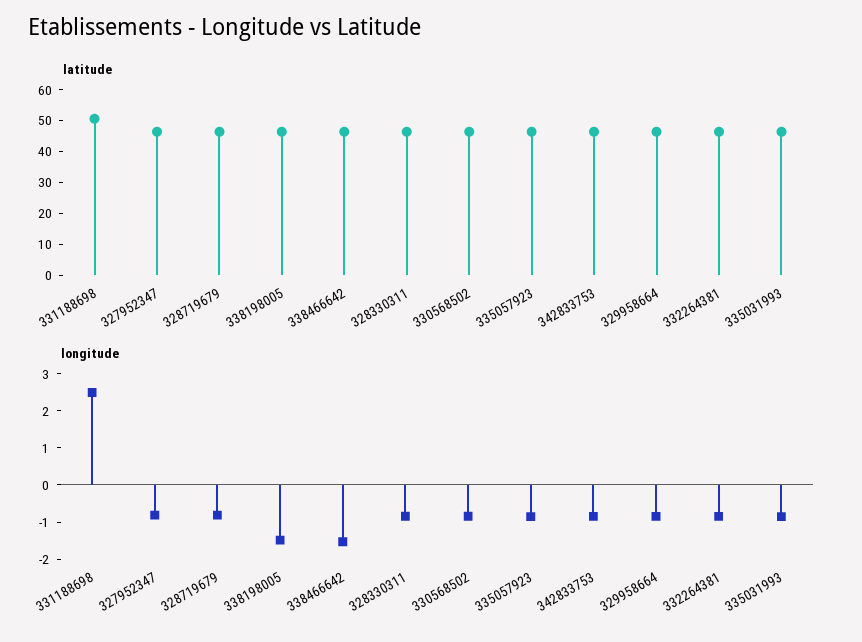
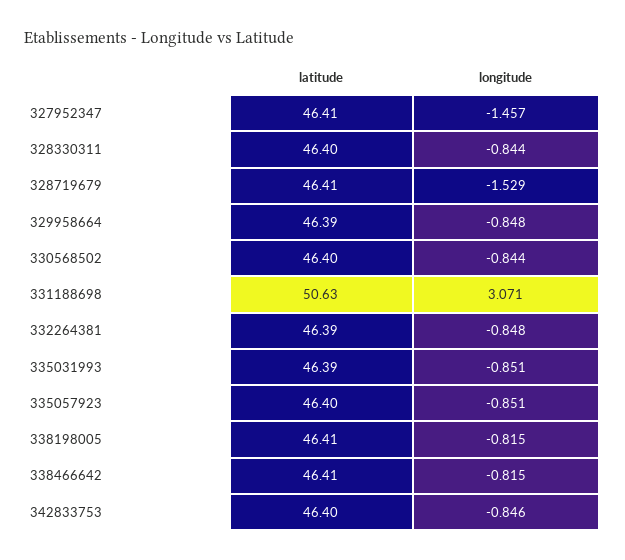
longitude, 331188698: 2.5 -> 3.071
longitude, 327952347: -0.75 -> -1.457
longitude, 328719679: -0.75 -> -1.529
longitude, 338198005: -1.5 -> -0.815
longitude, 338466642: -1.5 -> -0.815

